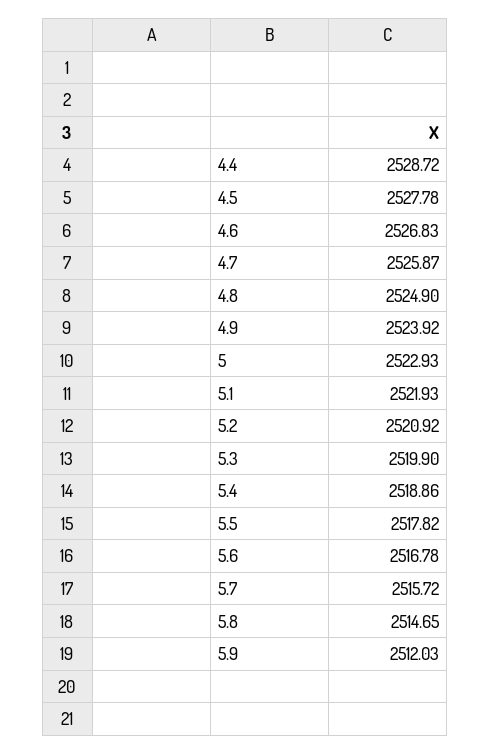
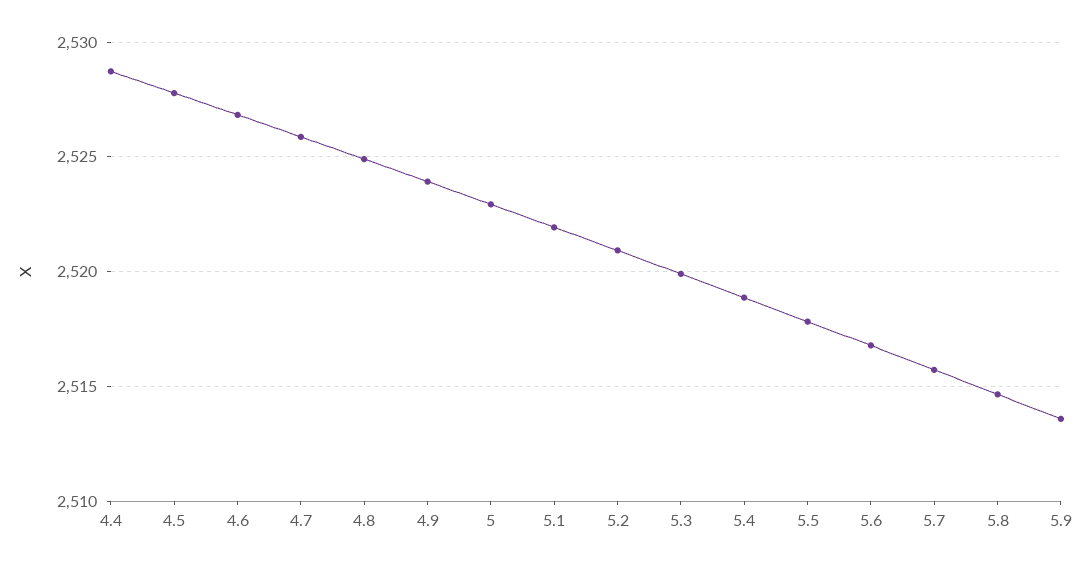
5.9: 2512.03 -> 2513.5

